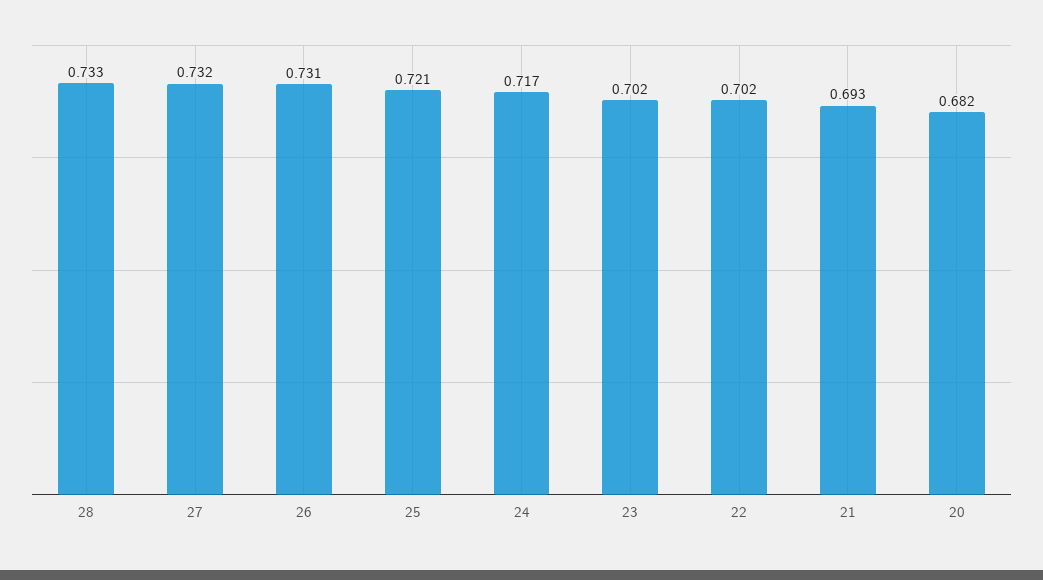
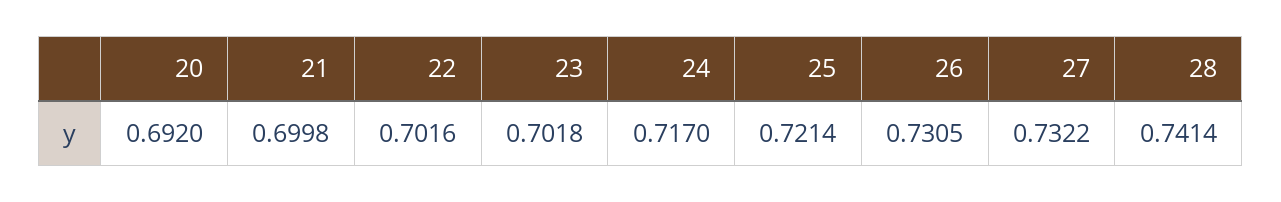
28: 0.733 -> 0.7414
21: 0.693 -> 0.6998
20: 0.682 -> 0.692

